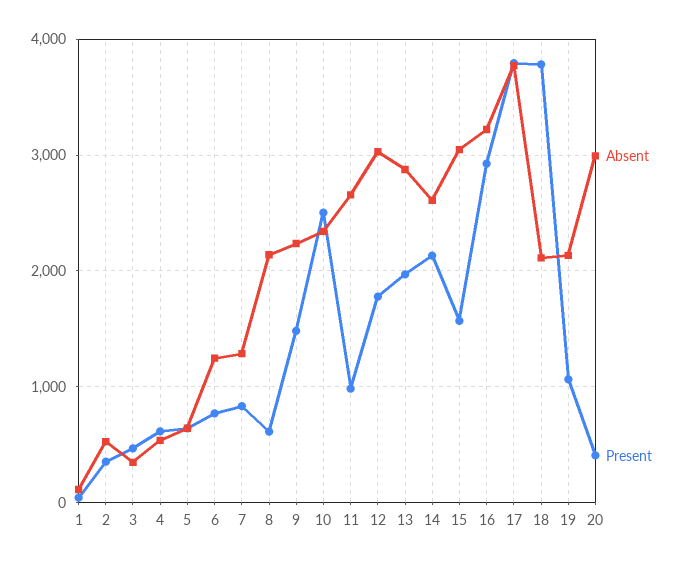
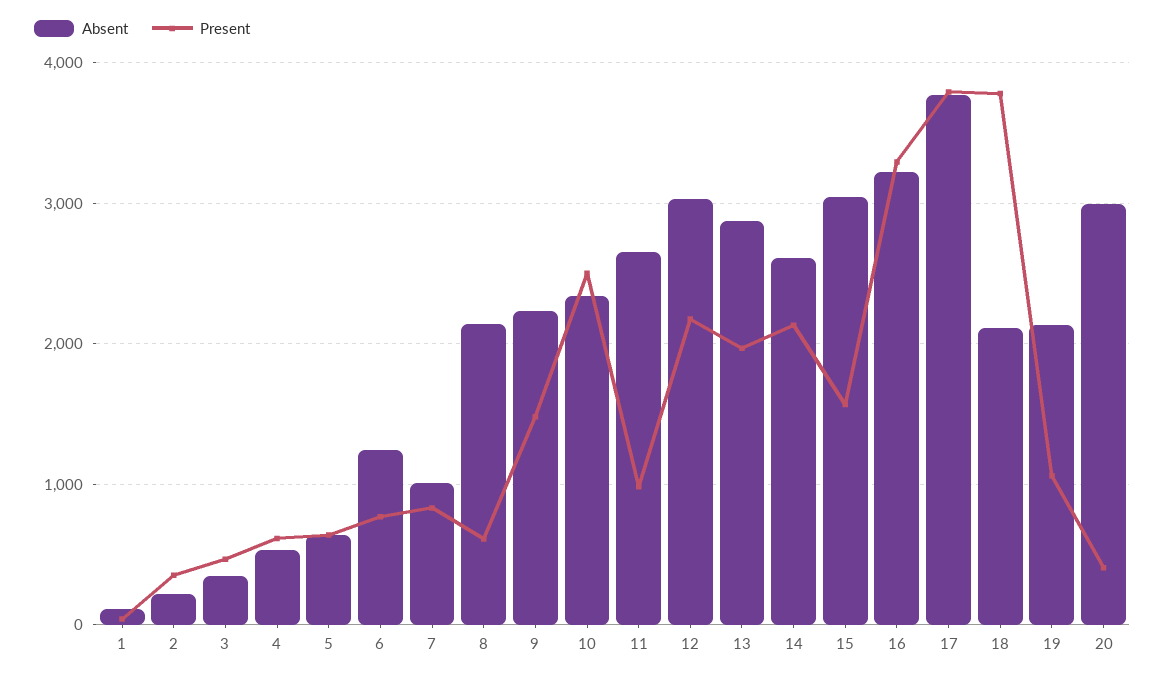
Absent, 2: 500 -> 200
Absent, 7: 1300 -> 1000
Present, 12: 1800 -> 2200
Present, 16: 2900 -> 3300

